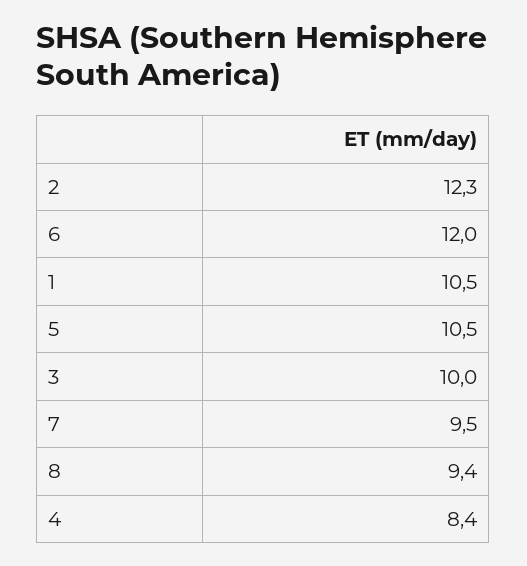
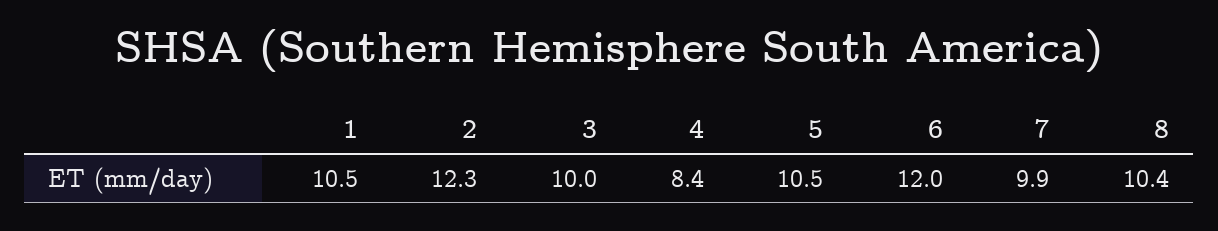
7: 9.5 -> 9.9
8: 9.4 -> 10.4

